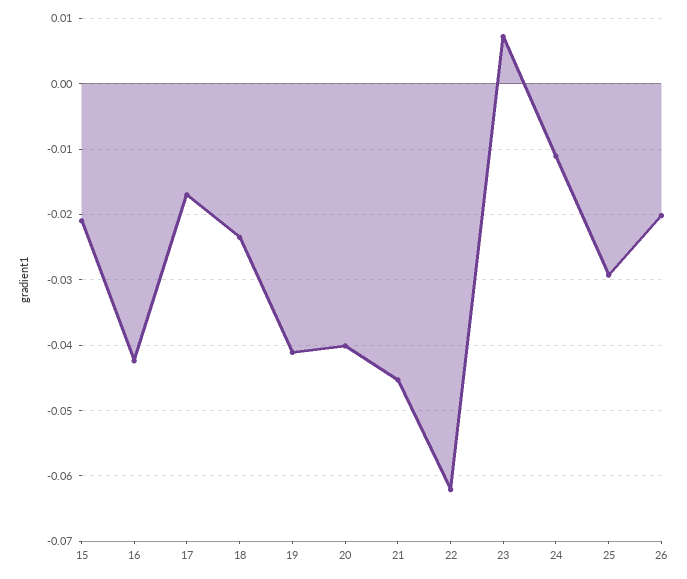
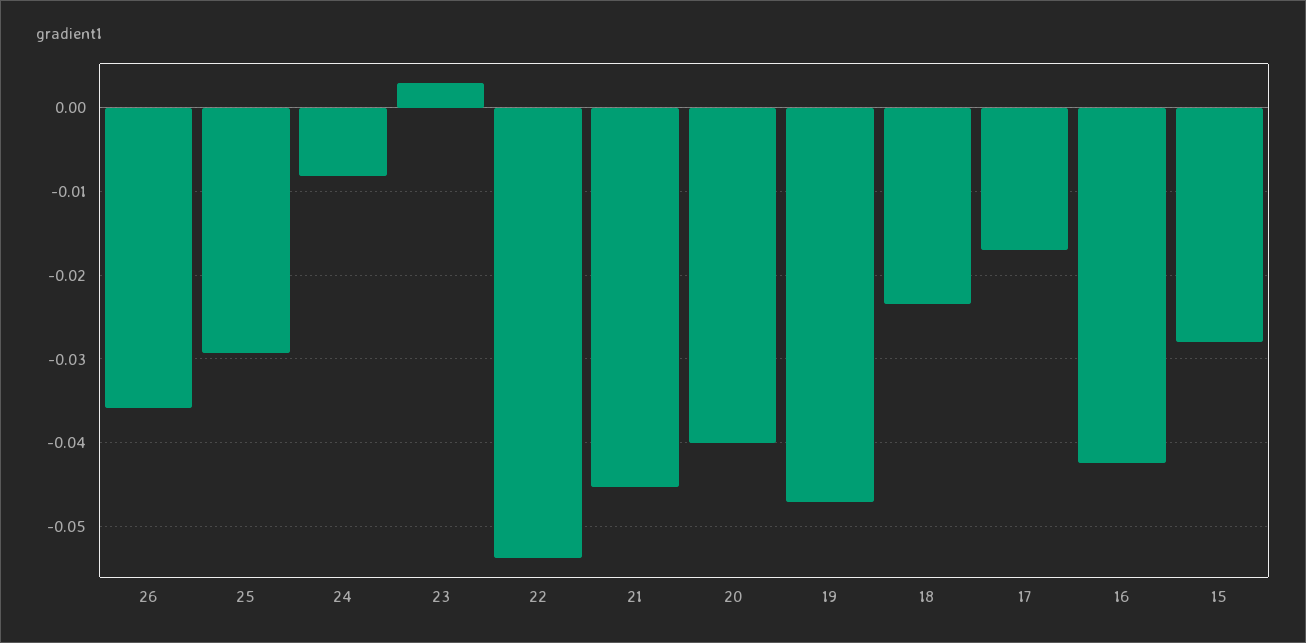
15: -0.021 -> -0.028
19: -0.041 -> -0.047
22: -0.062 -> -0.054
23: 0.007 -> 0.003
24: -0.011 -> -0.008
26: -0.02 -> -0.036

